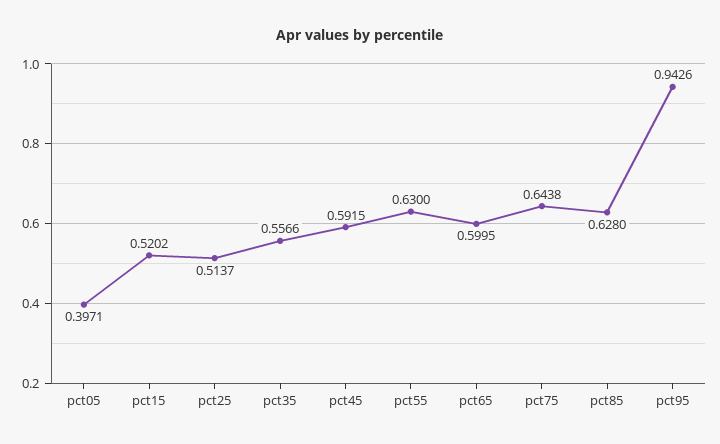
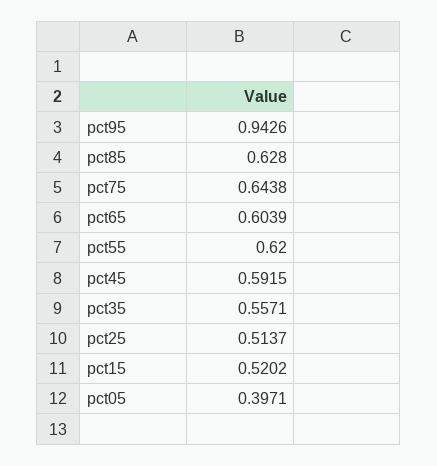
pct35: 0.5566 -> 0.5571
pct55: 0.63 -> 0.62
pct65: 0.5995 -> 0.6039

